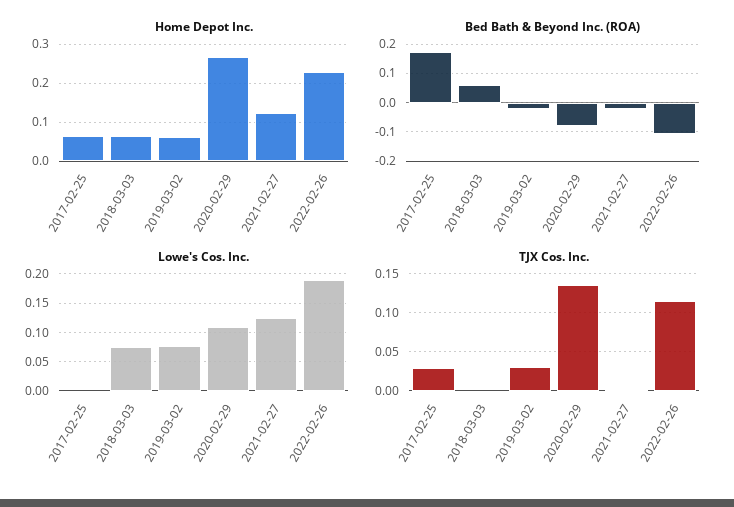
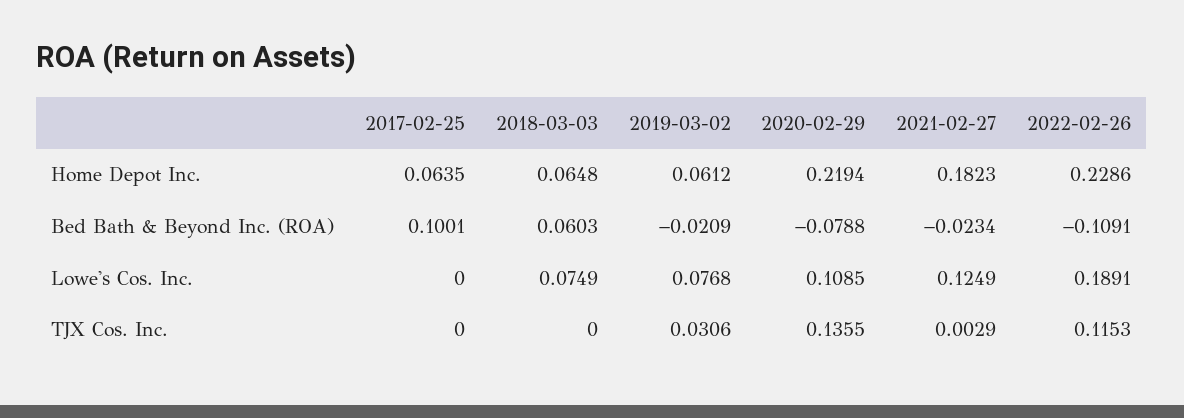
Home Depot Inc., 2020-02-29: 0.26 -> 0.2194
Home Depot Inc., 2021-02-27: 0.12 -> 0.1823
Bed Bath & Beyond Inc. (ROA), 2017-02-25: 0.175 -> 0.1001
TJX Cos. Inc., 2017-02-25: 0.03 -> 0

